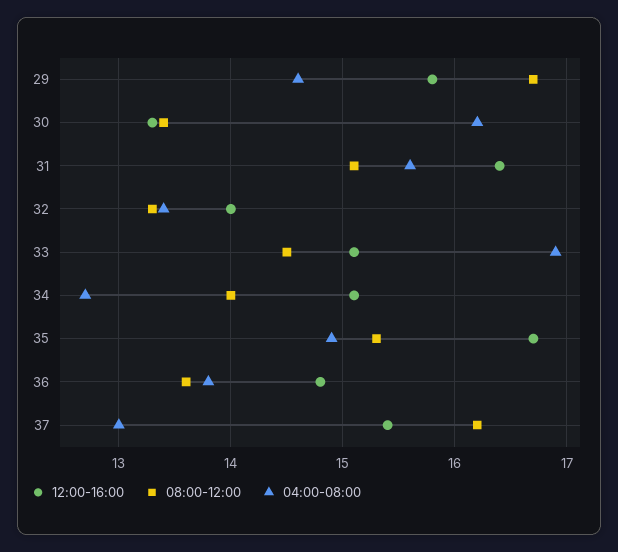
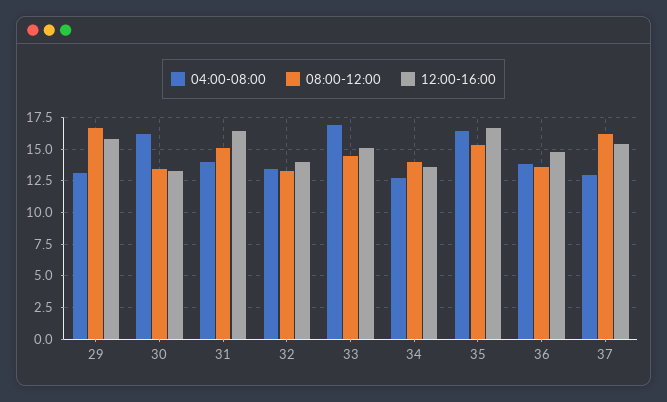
04:00-08:00, 29: 14.6 -> 13
04:00-08:00, 31: 15.6 -> 14
12:00-16:00, 34: 15.1 -> 13.5
04:00-08:00, 35: 14.9 -> 16.5

